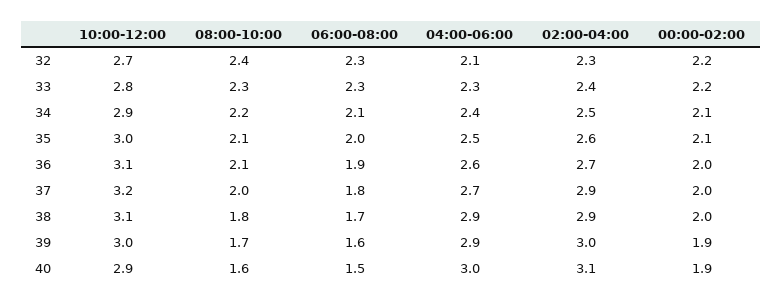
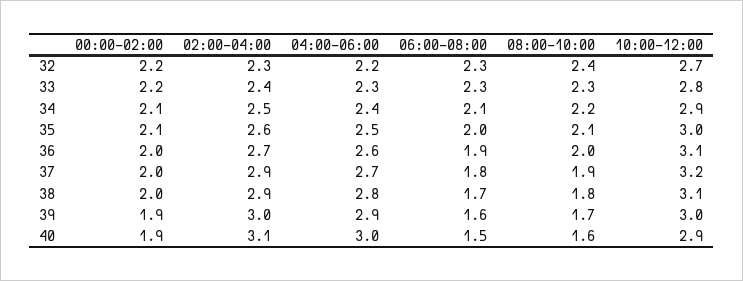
04:00-06:00, 32: 2.1 -> 2.2
08:00-10:00, 36: 2.1 -> 2
08:00-10:00, 37: 2 -> 1.9
04:00-06:00, 38: 2.9 -> 2.8

